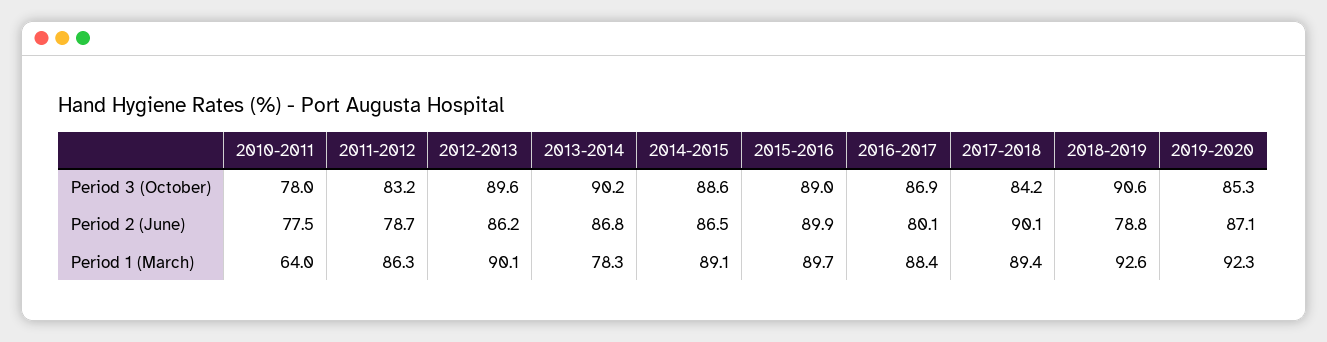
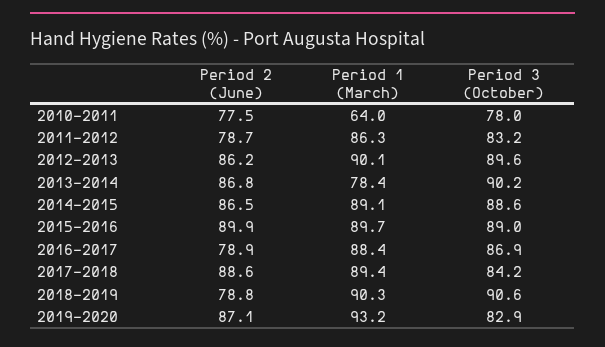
2019-2020, Period 3 (October): 85.3 -> 82.9
2016-2017, Period 2 (June): 80.1 -> 78.9
2017-2018, Period 2 (June): 90.1 -> 88.6
2013-2014, Period 1 (March): 78.3 -> 78.4
2018-2019, Period 1 (March): 92.6 -> 90.3
2019-2020, Period 1 (March): 92.3 -> 93.2

